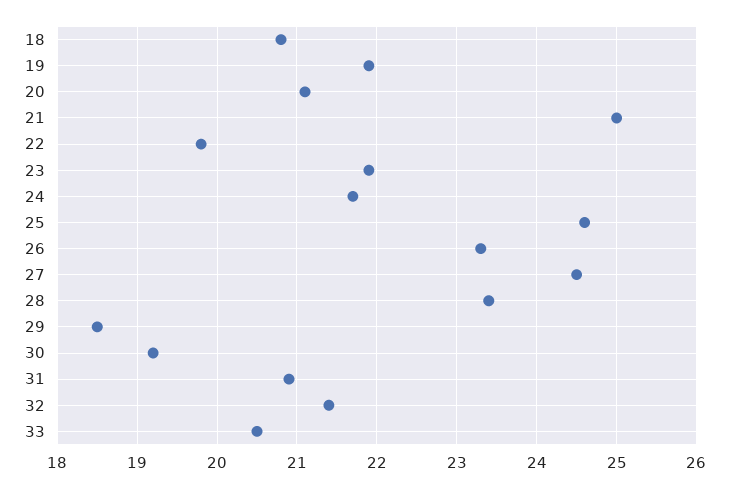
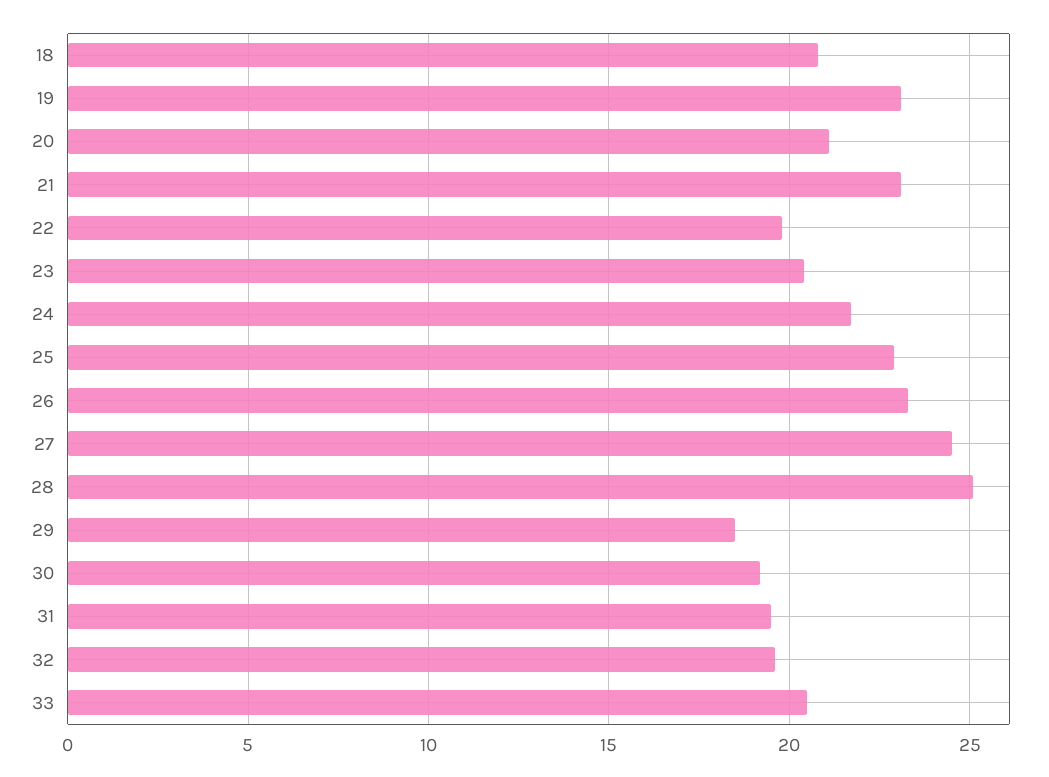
19: 21.9 -> 23
21: 25 -> 23
23: 21.9 -> 20.5
25: 24.6 -> 23
28: 23.4 -> 25
31: 20.9 -> 19.5
32: 21.4 -> 19.5

